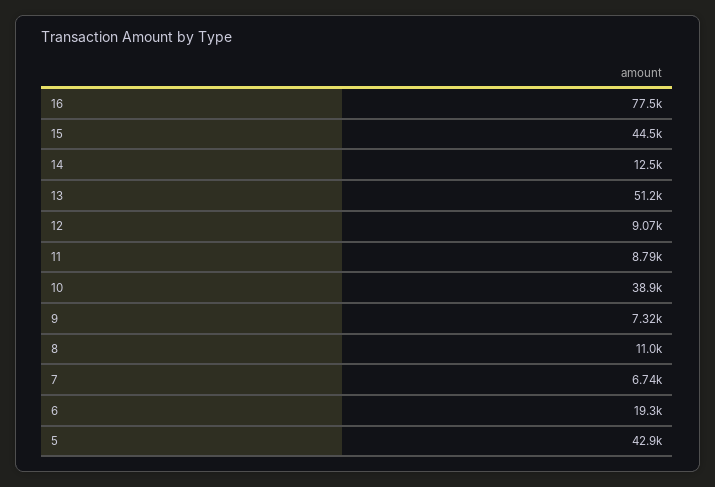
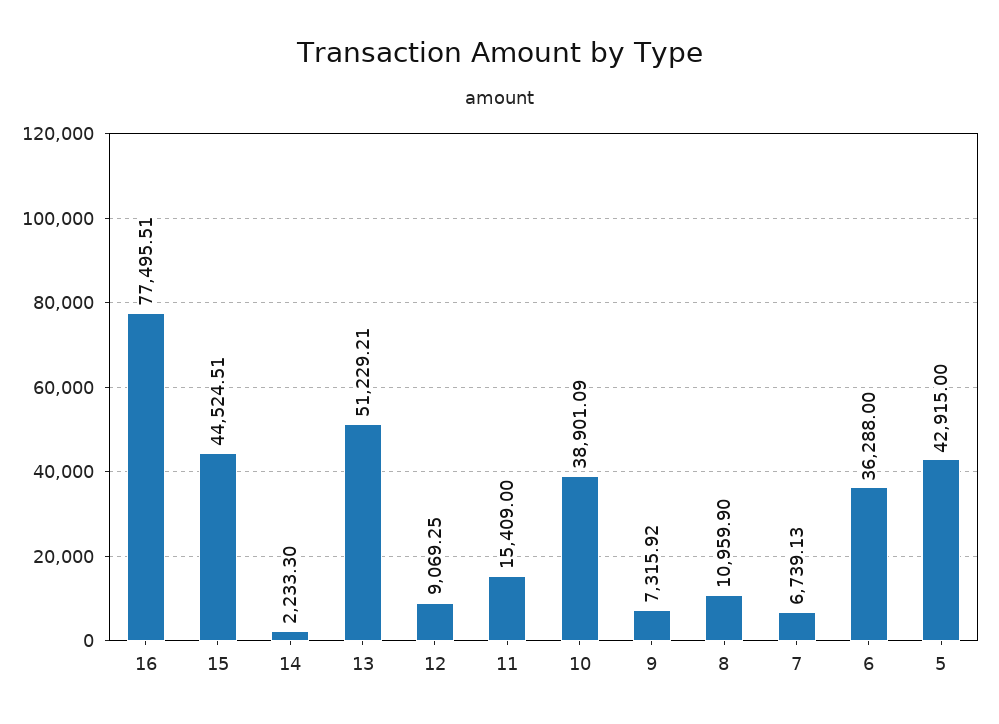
14: 12500 -> 2233.3
11: 8790 -> 15409
6: 19300 -> 36288

